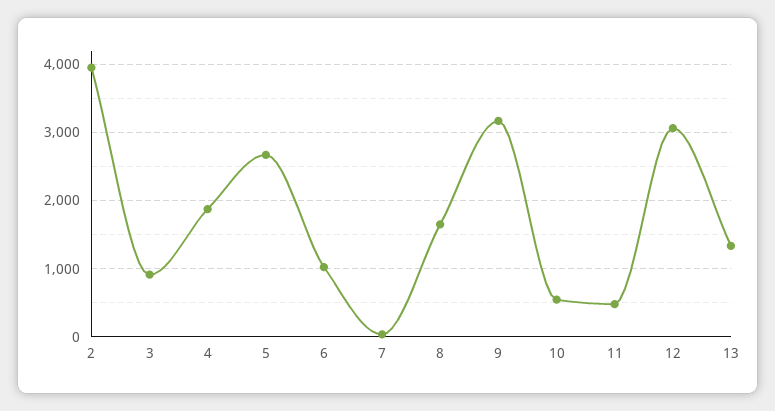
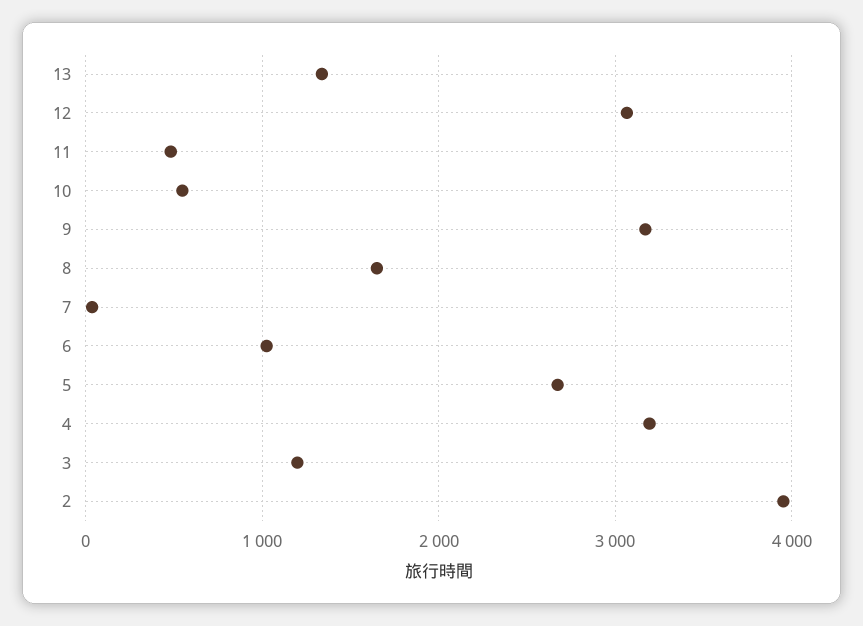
3: 900 -> 1200
4: 1900 -> 3200

